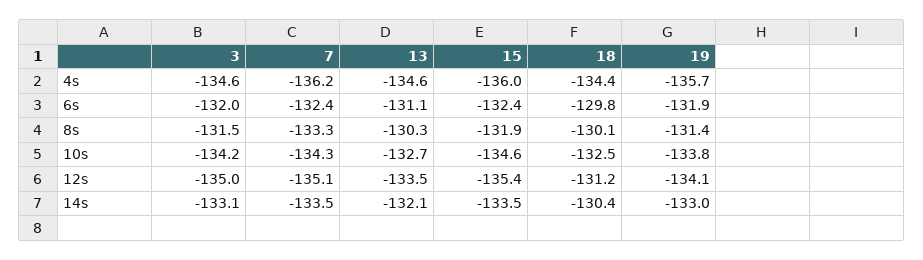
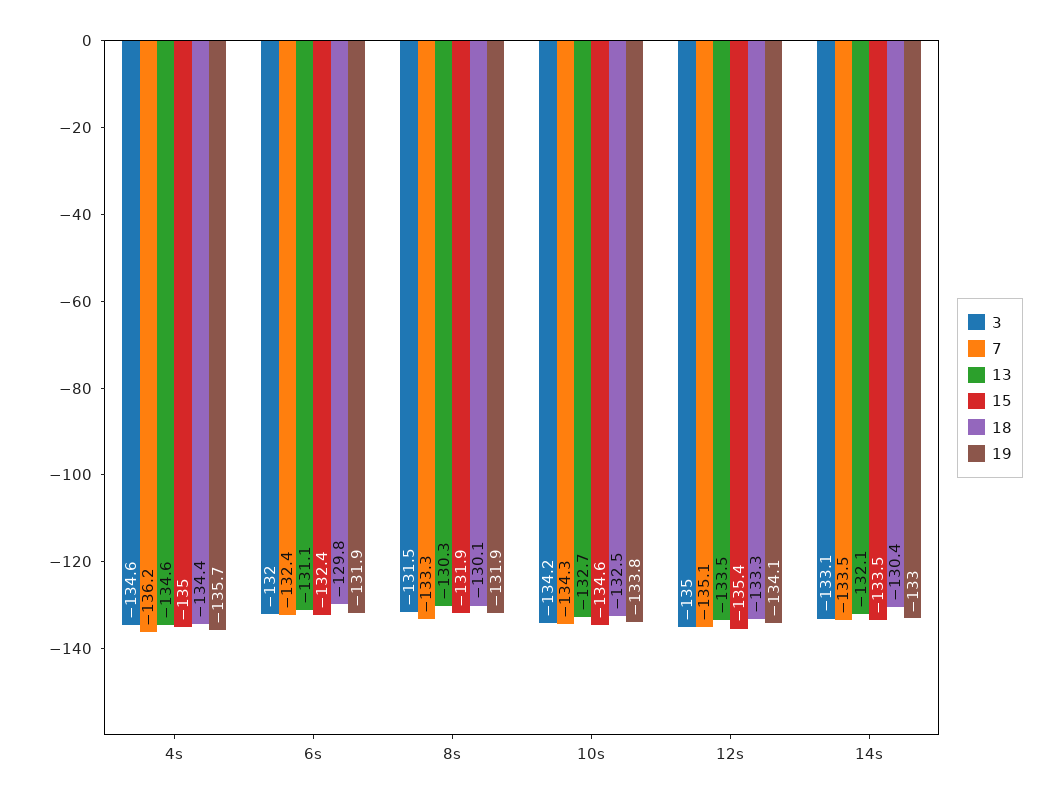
15, 4s: -136 -> -135
19, 8s: -131.4 -> -131.9
18, 12s: -131.2 -> -133.3

